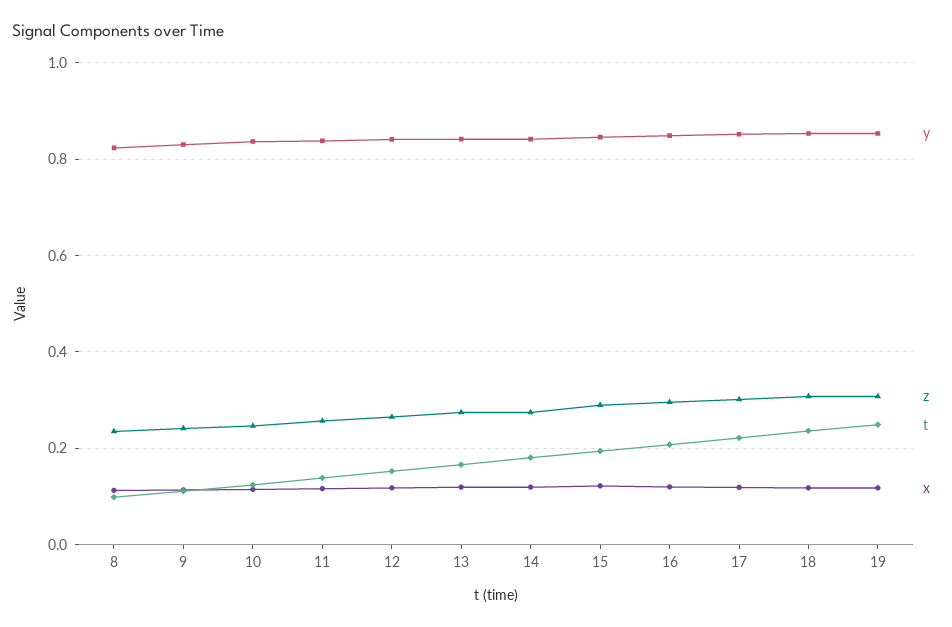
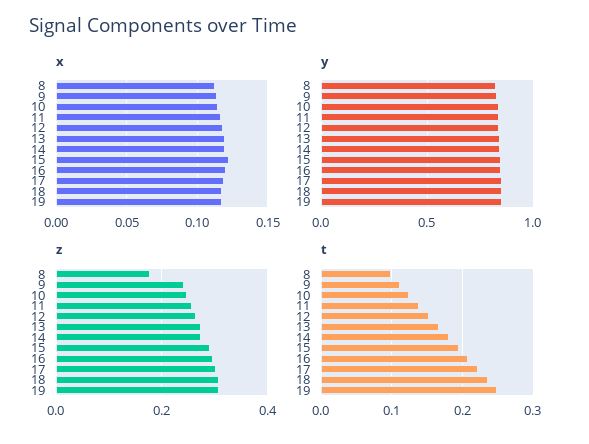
z, 8: 0.24 -> 0.18

